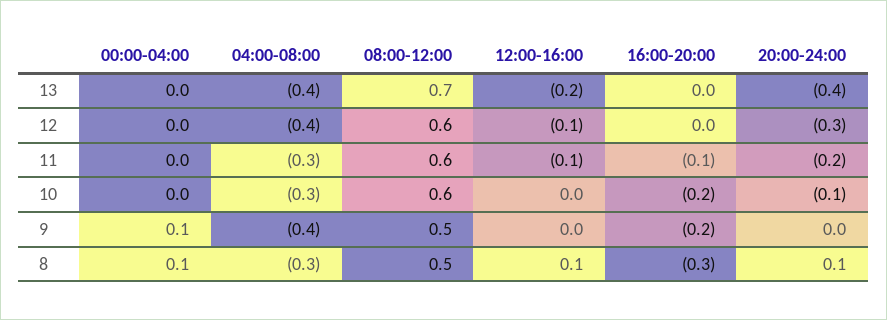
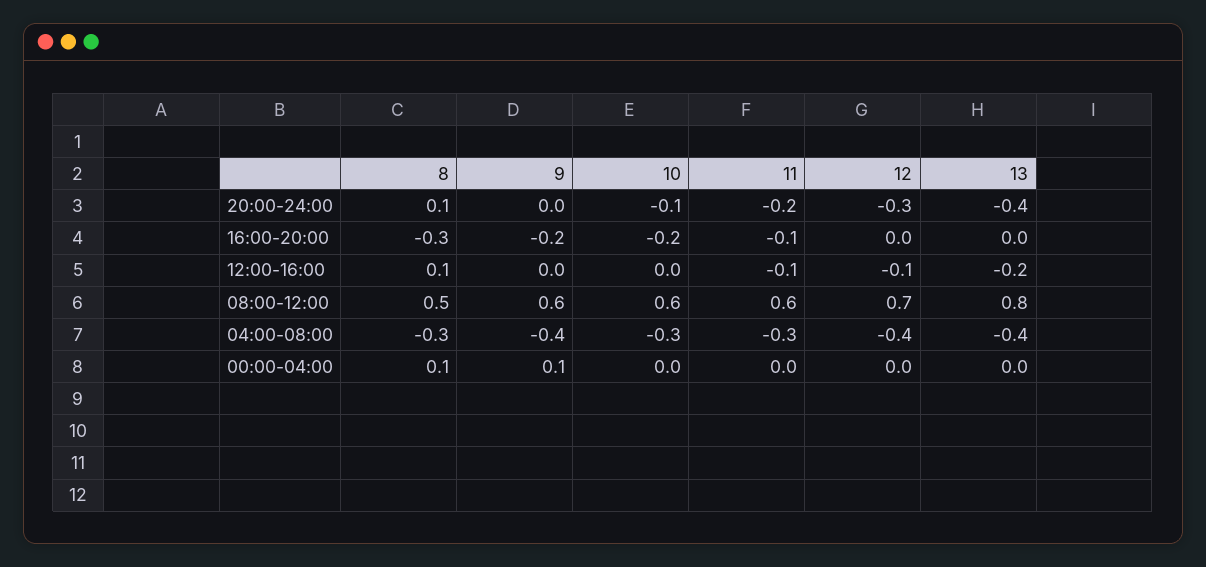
08:00-12:00, 13: 0.7 -> 0.8
08:00-12:00, 12: 0.6 -> 0.7
08:00-12:00, 9: 0.5 -> 0.6

